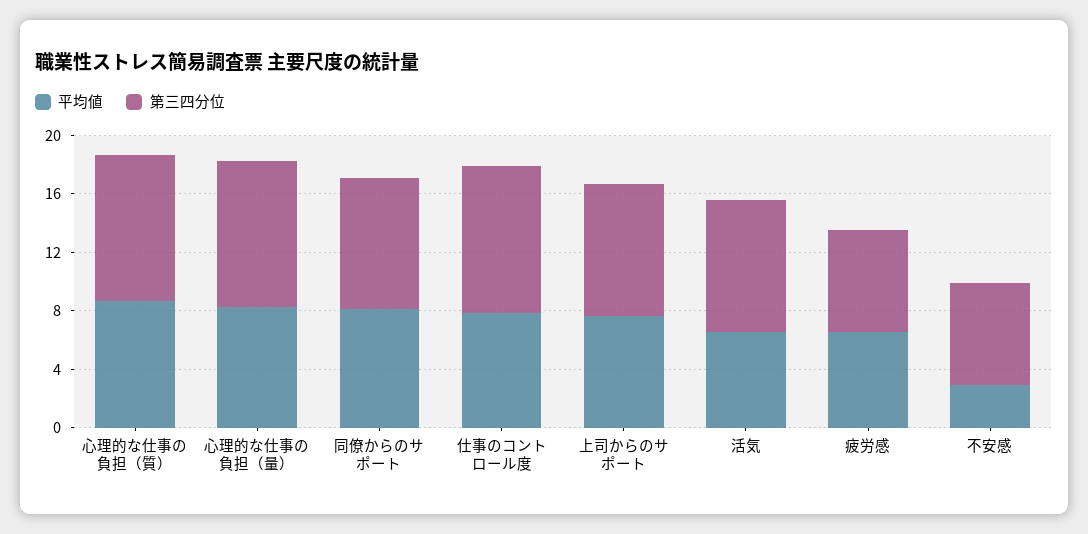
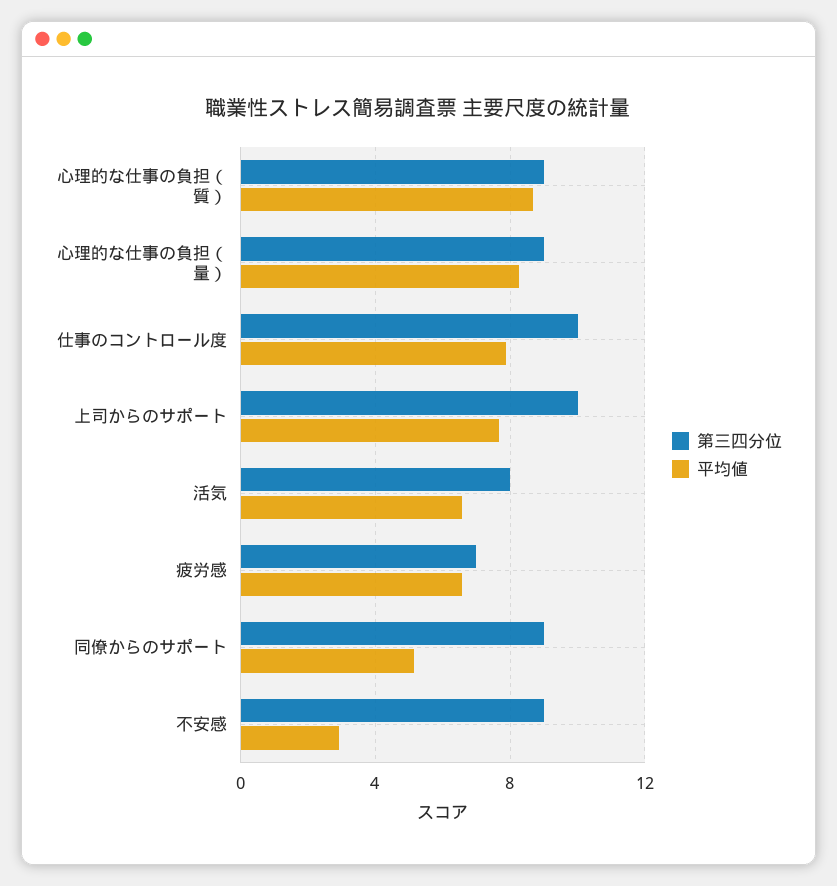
第三四分位, 心理的な仕事の負担（質）: 10 -> 9
第三四分位, 心理的な仕事の負担（量）: 10 -> 9
平均値, 同僚からのサポート: 8 -> 5
第三四分位, 上司からのサポート: 9 -> 10
第三四分位, 活気: 9 -> 8
第三四分位, 不安感: 7 -> 9

